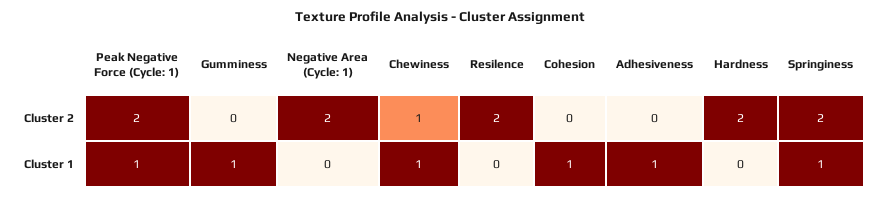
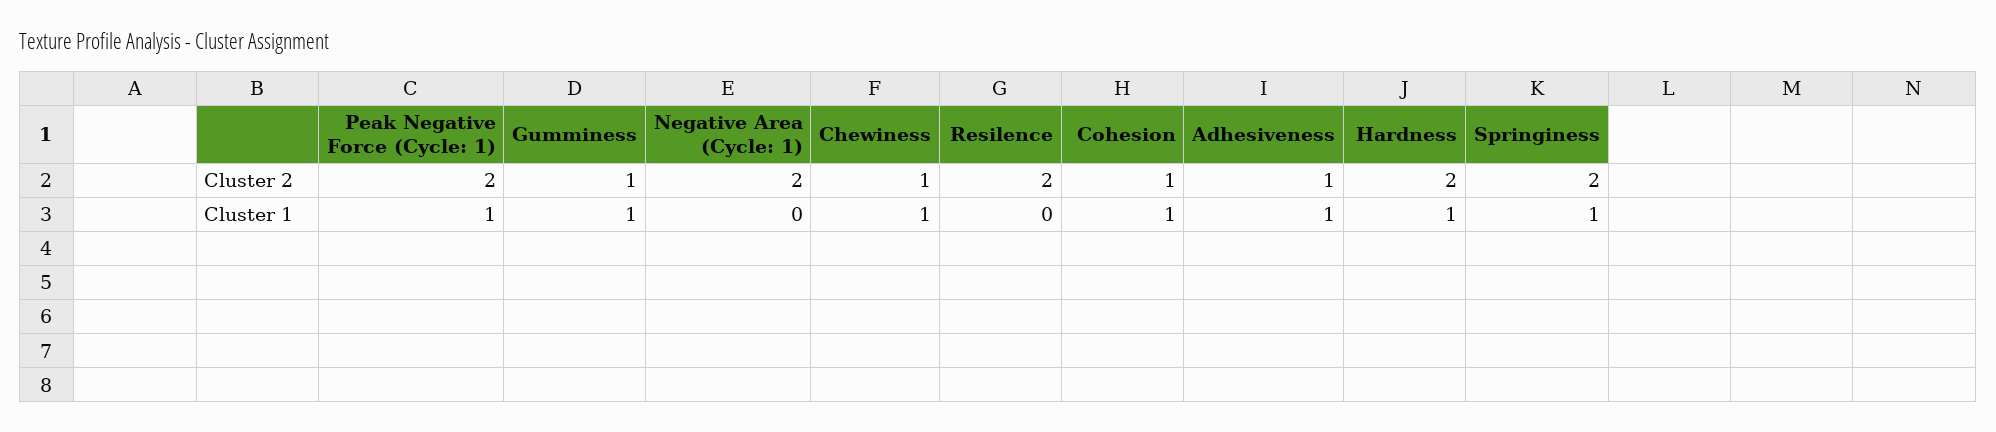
Gumminess, Cluster 2: 0 -> 1
Cohesion, Cluster 2: 0 -> 1
Adhesiveness, Cluster 2: 0 -> 1
Hardness, Cluster 1: 0 -> 1

